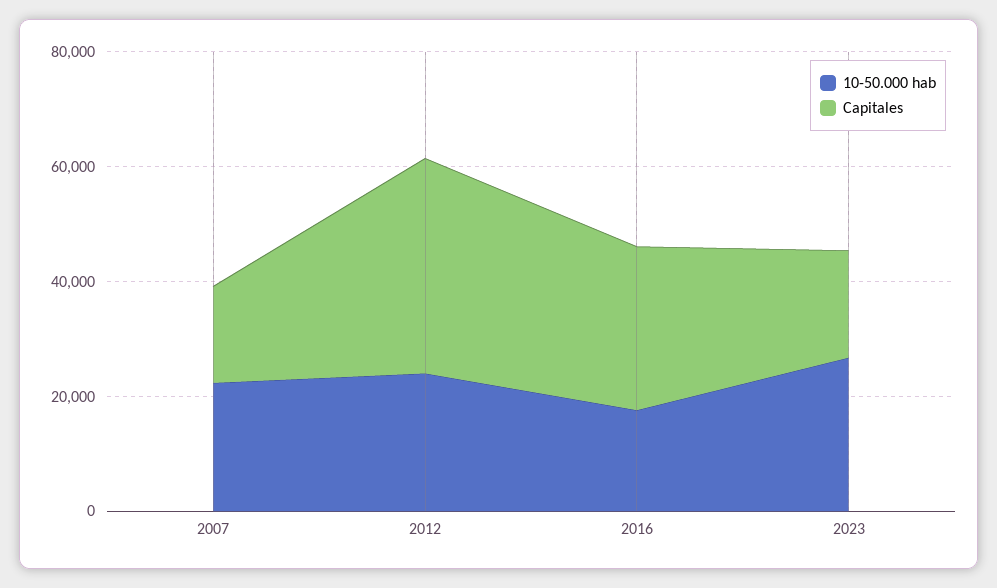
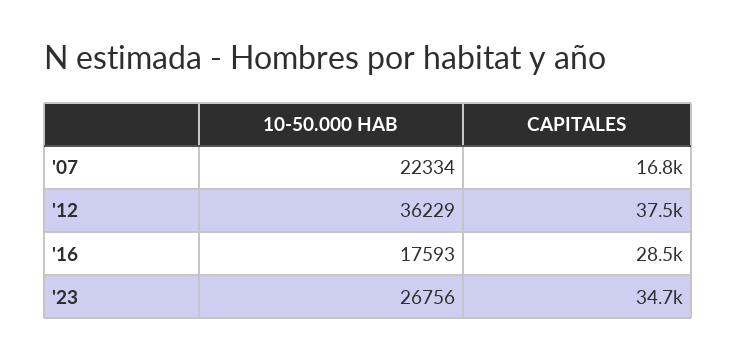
10-50.000 hab, 2012: 25000 -> 36229
Capitales, 2023: 20000 -> 34700

